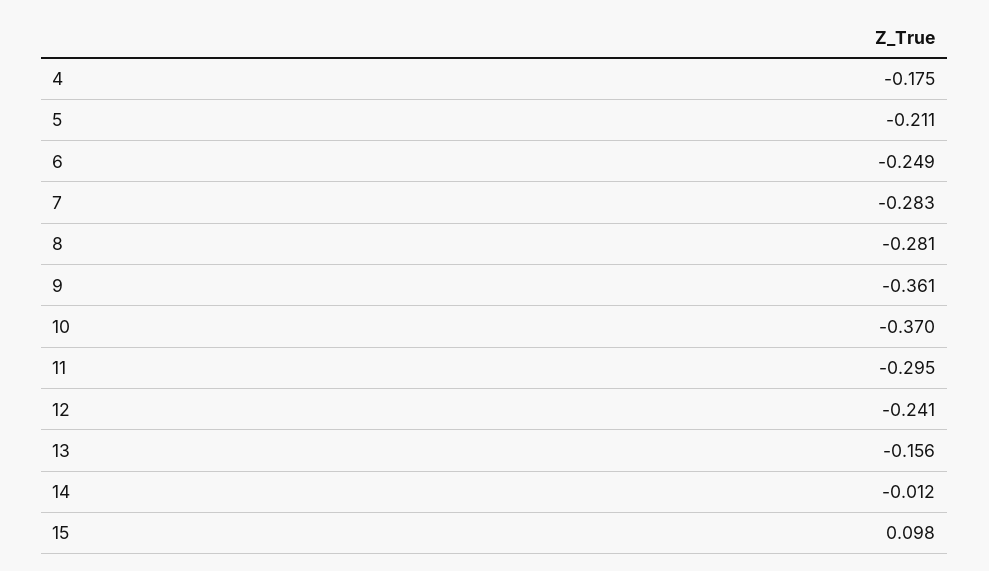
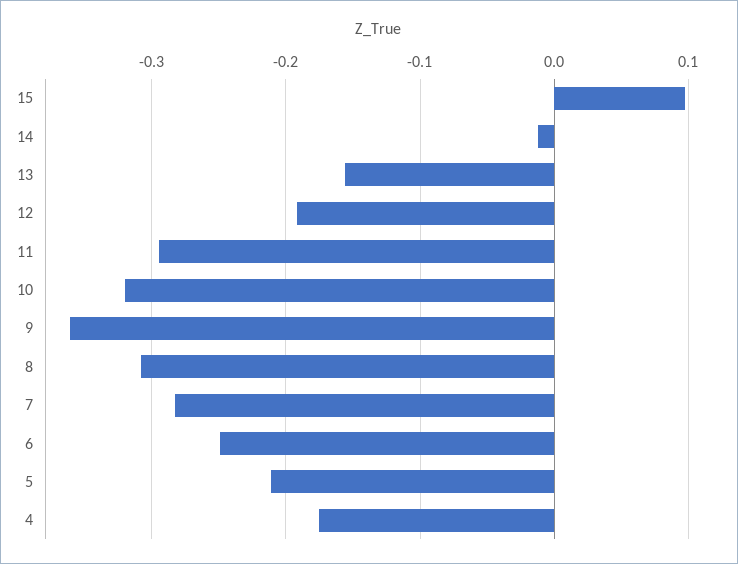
8: -0.281 -> -0.31
10: -0.37 -> -0.32
12: -0.241 -> -0.19

